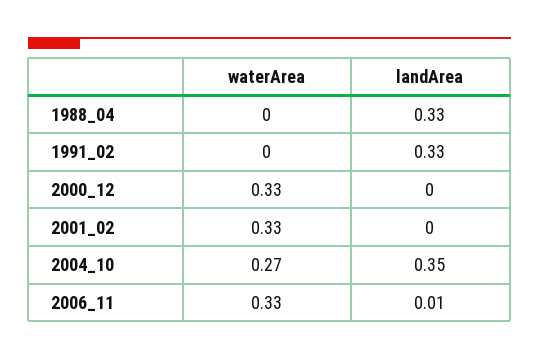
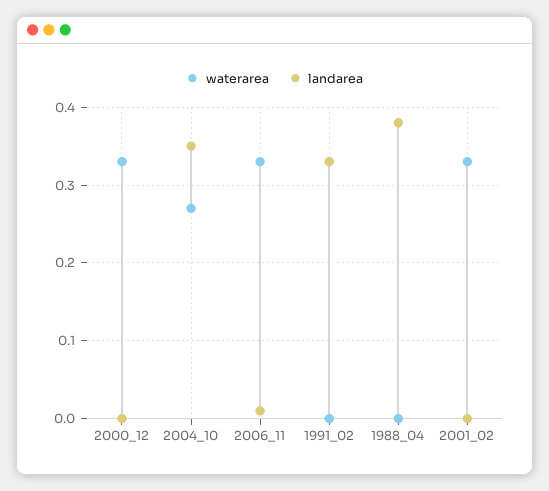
landArea, 1988_04: 0.33 -> 0.38

